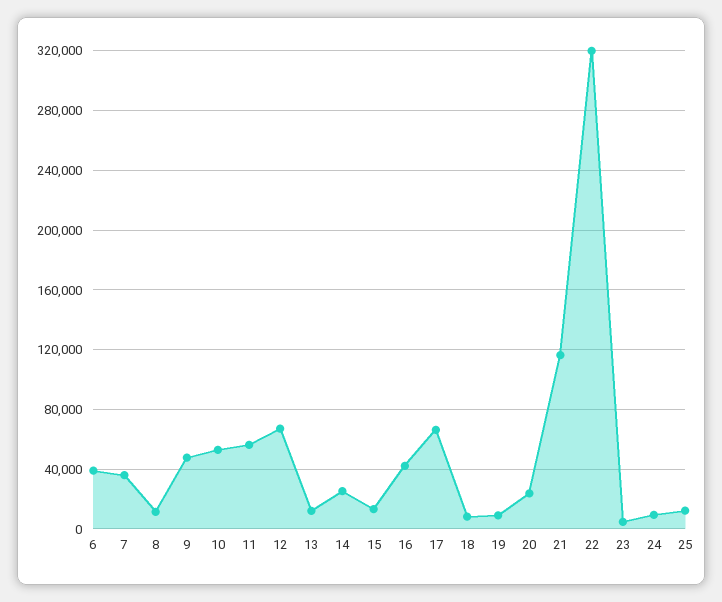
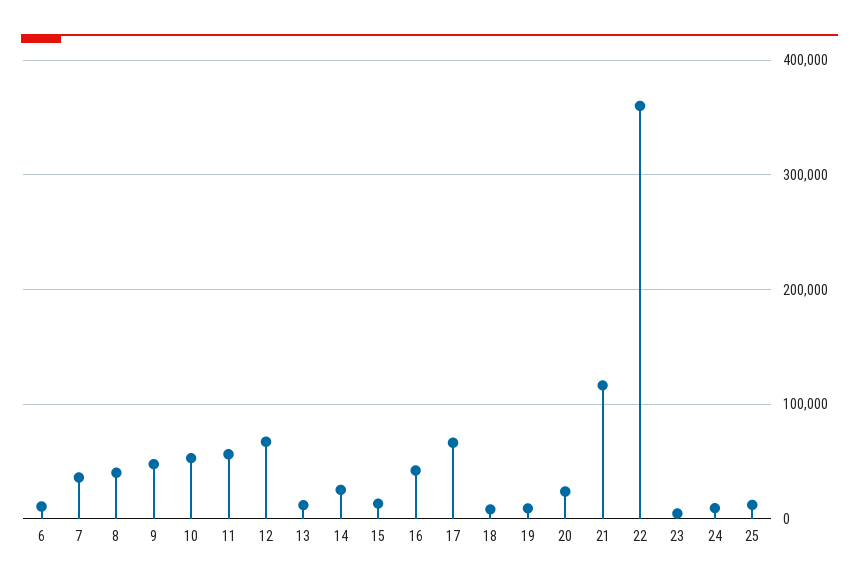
6: 40000 -> 10000
8: 10000 -> 40000
22: 320000 -> 360000

